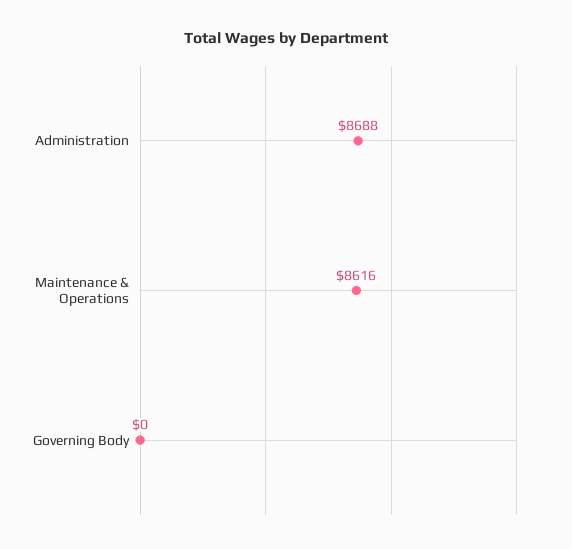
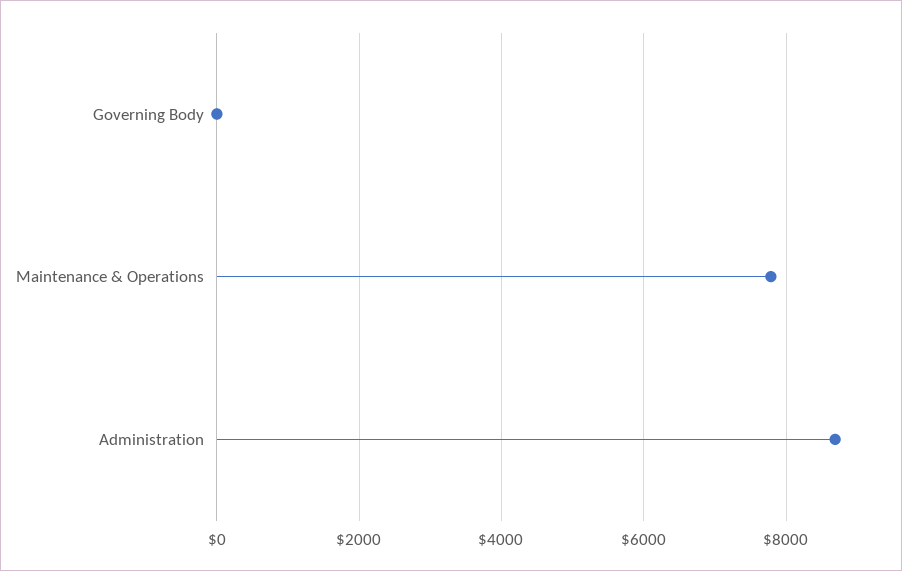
Maintenance & Operations: 8616 -> 7800

